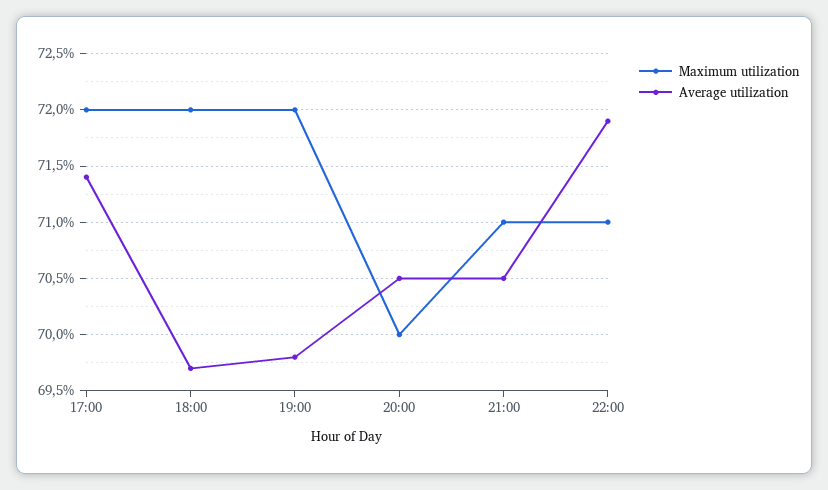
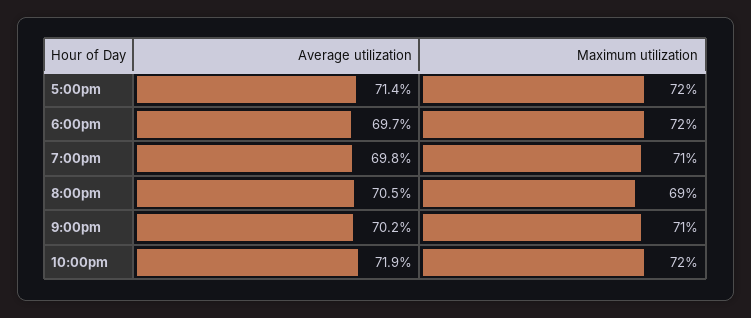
Maximum utilization, 19:00: 72 -> 71
Maximum utilization, 20:00: 70 -> 69
Average utilization, 21:00: 70.5 -> 70.2
Maximum utilization, 22:00: 71 -> 72

